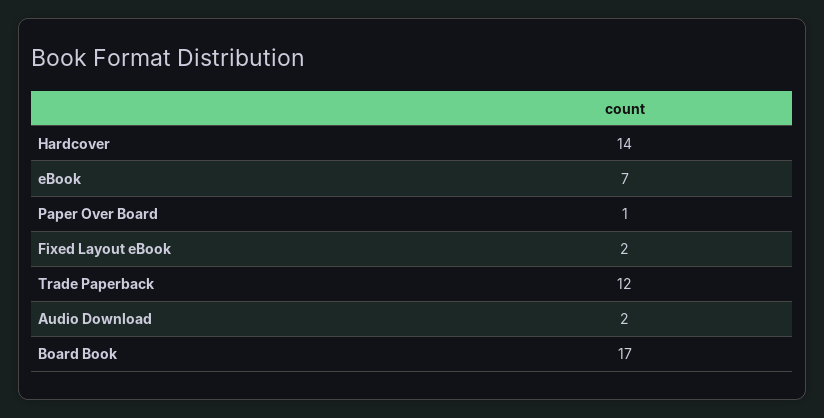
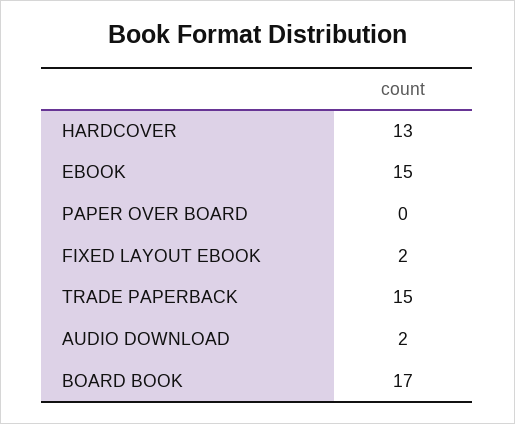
Hardcover: 14 -> 13
eBook: 7 -> 15
Paper Over Board: 1 -> 0
Trade Paperback: 12 -> 15

